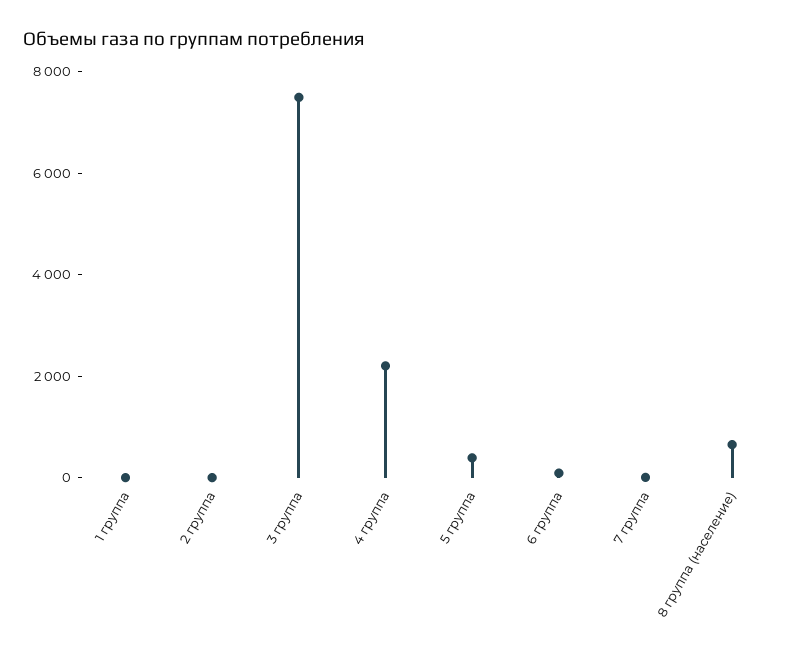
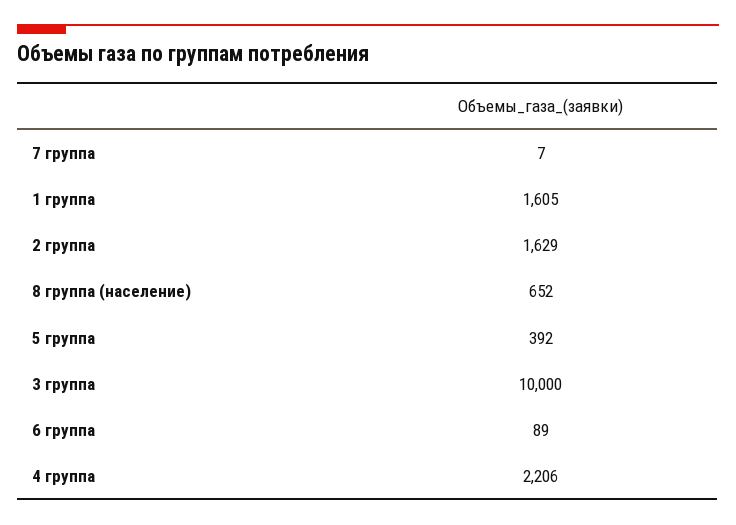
1 группа: 0 -> 1605
2 группа: 0 -> 1629
3 группа: 7500 -> 10000

